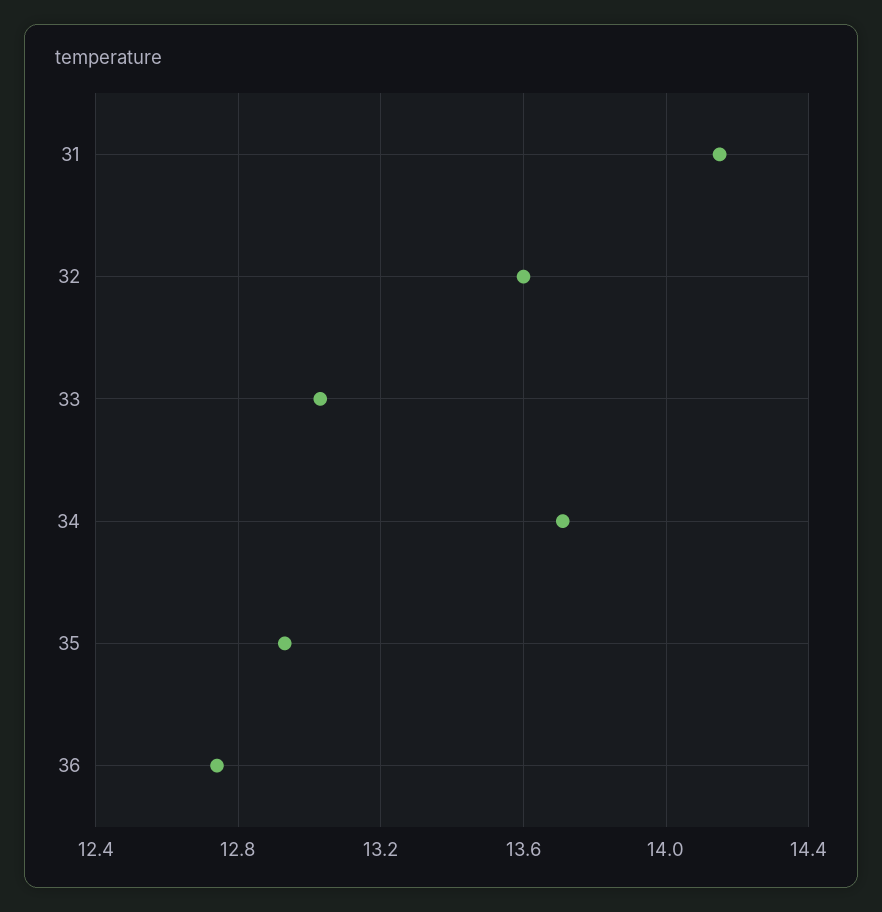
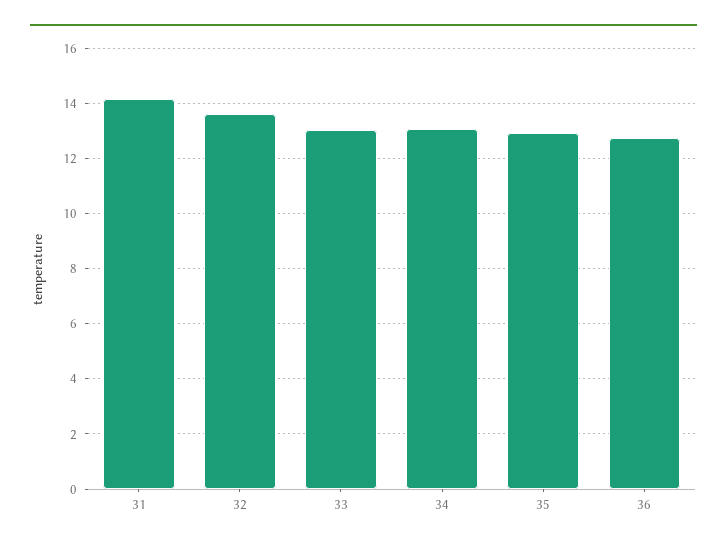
34: 13.7 -> 13

